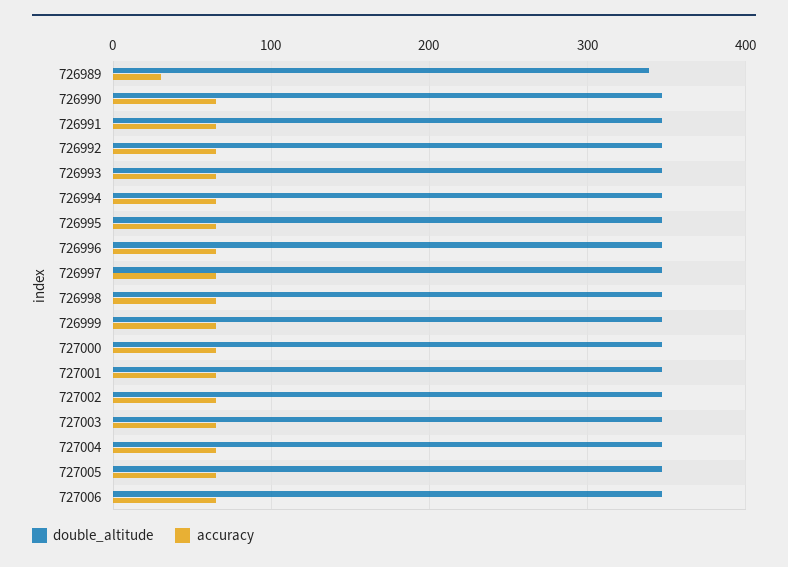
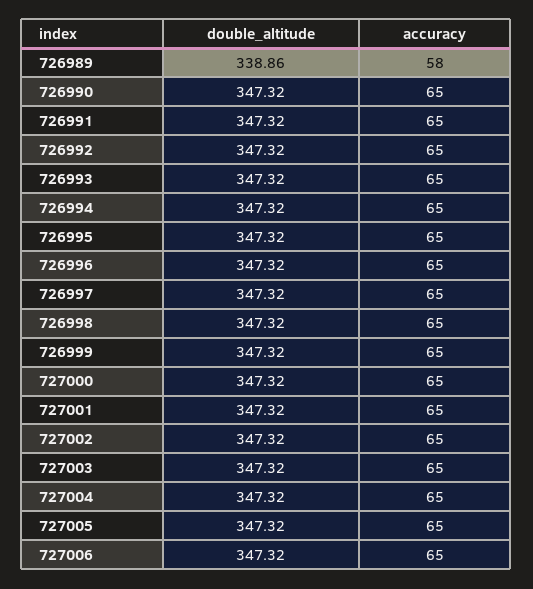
accuracy, 726989: 30 -> 58

